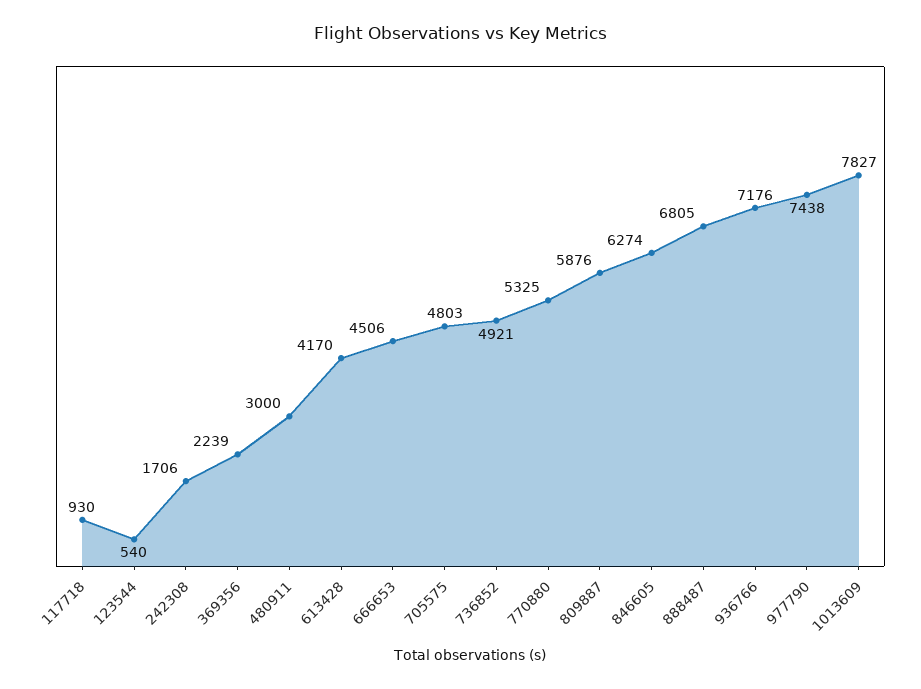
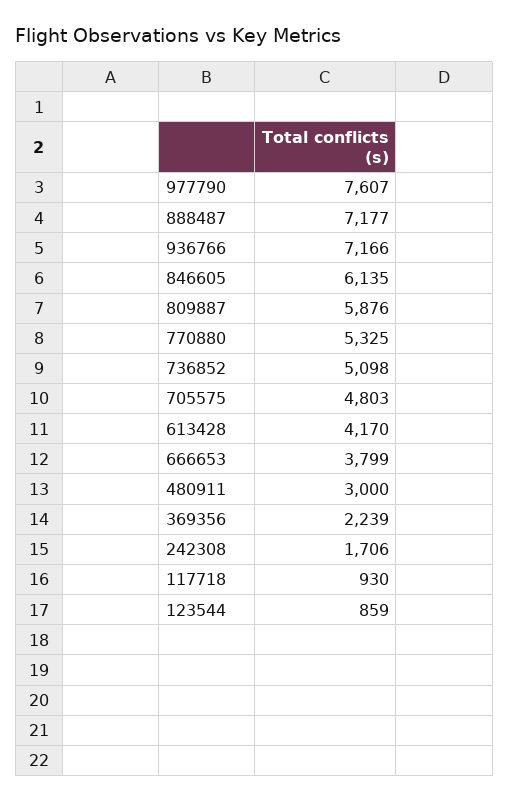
123544: 540 -> 859
666653: 4506 -> 3799
736852: 4921 -> 5098
846605: 6274 -> 6135
888487: 6805 -> 7177
936766: 7176 -> 7166
977790: 7438 -> 7607
1013609: 7827 -> none

